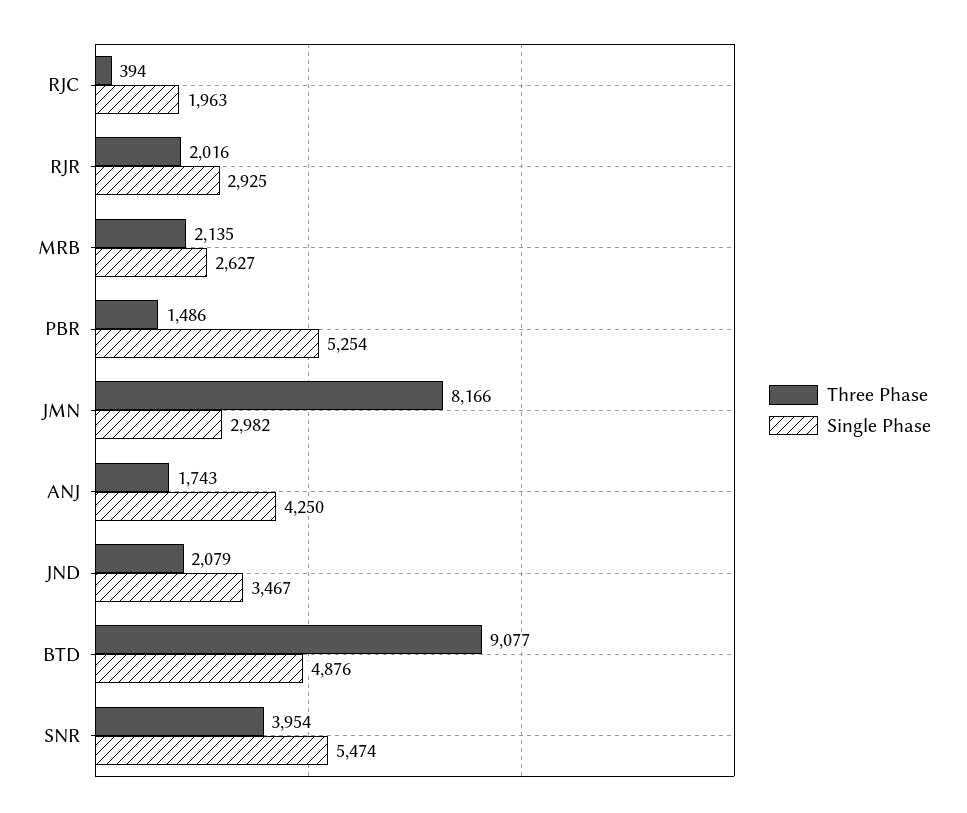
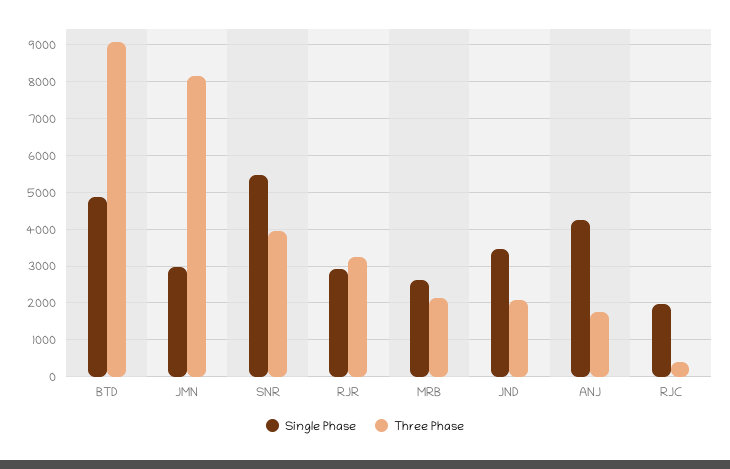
Three Phase, RJR: 2016 -> 3200
Three Phase, PBR: 1486 -> none
Single Phase, PBR: 5254 -> none

